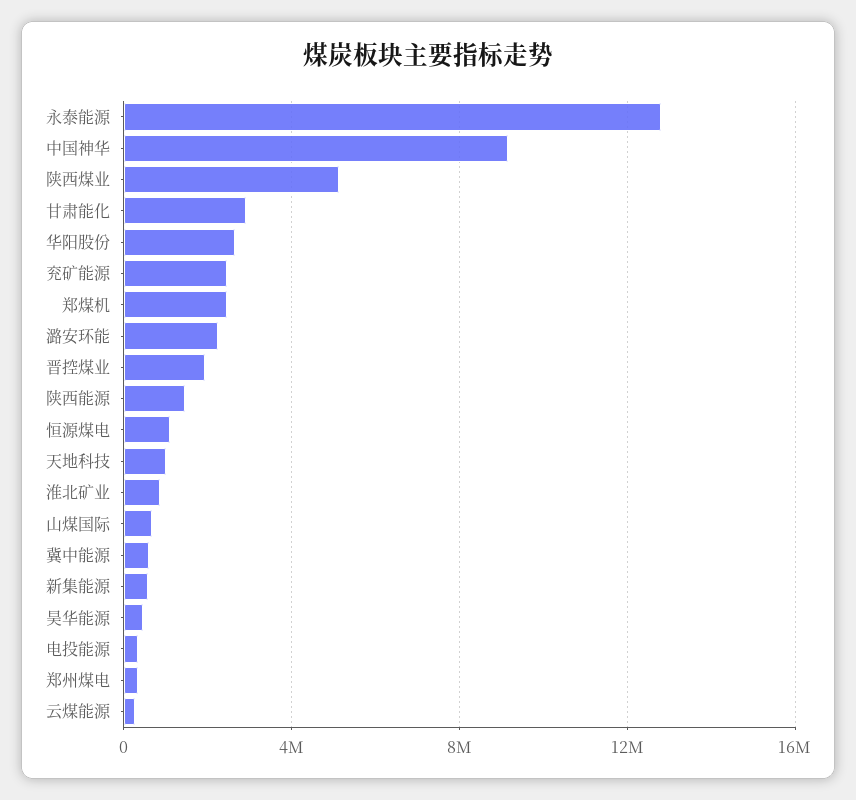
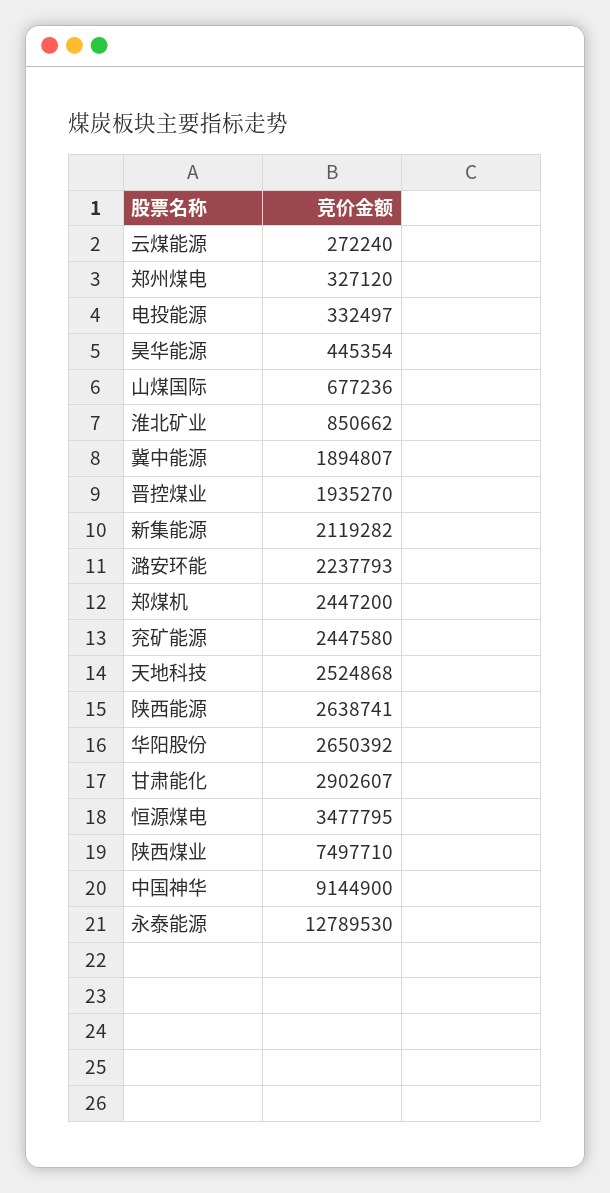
陕西煤业: 5000000 -> 7497710
陕西能源: 1500000 -> 2638741
恒源煤电: 1000000 -> 3477795
天地科技: 1000000 -> 2524868
冀中能源: 500000 -> 1894807
新集能源: 500000 -> 2119282

